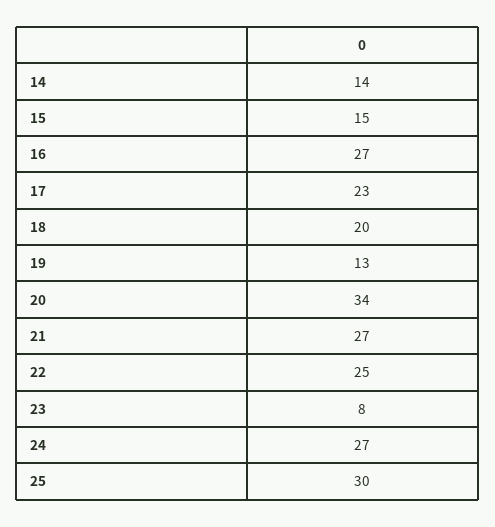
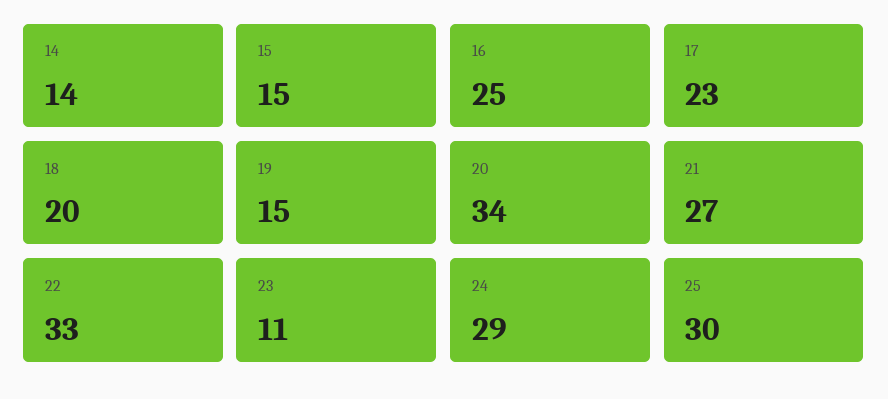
16: 27 -> 25
19: 13 -> 15
22: 25 -> 33
23: 8 -> 11
24: 27 -> 29

